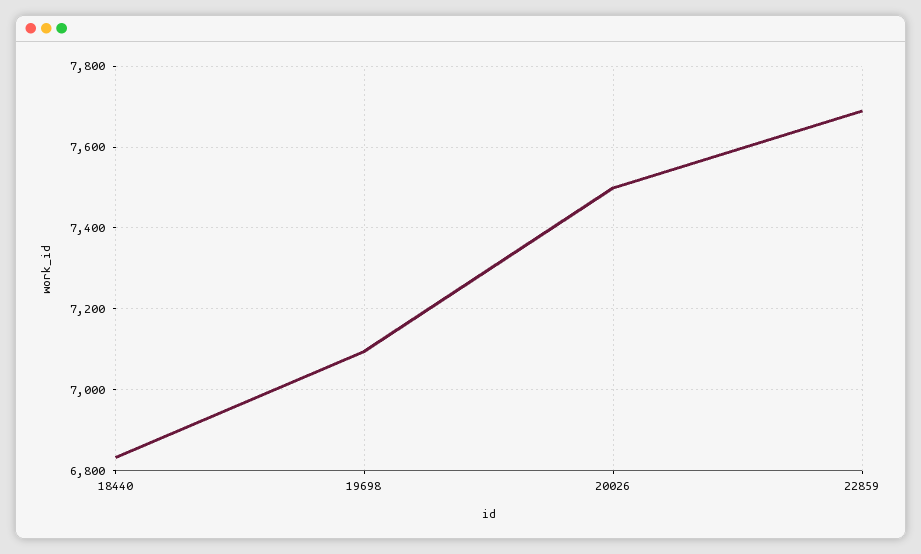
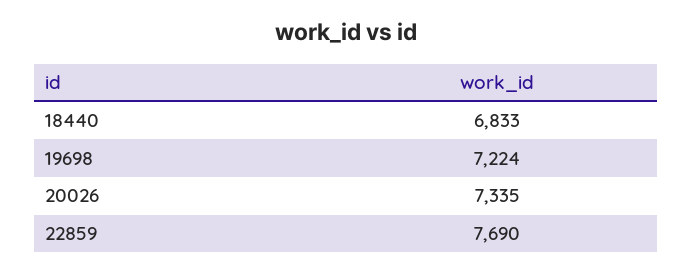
19698: 7100 -> 7224
20026: 7500 -> 7335

